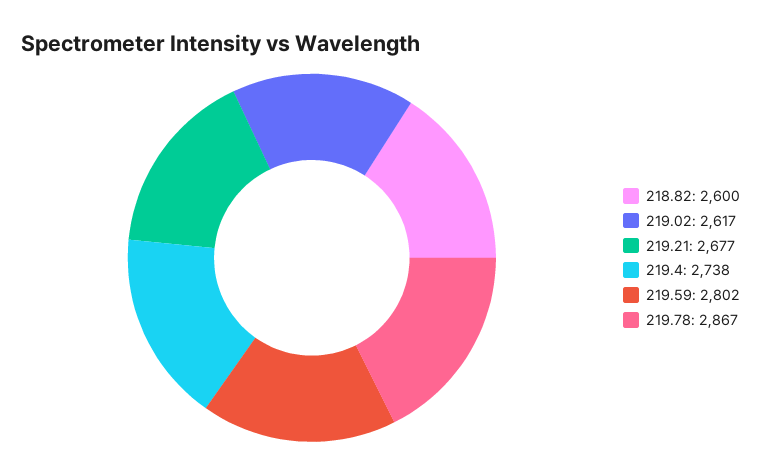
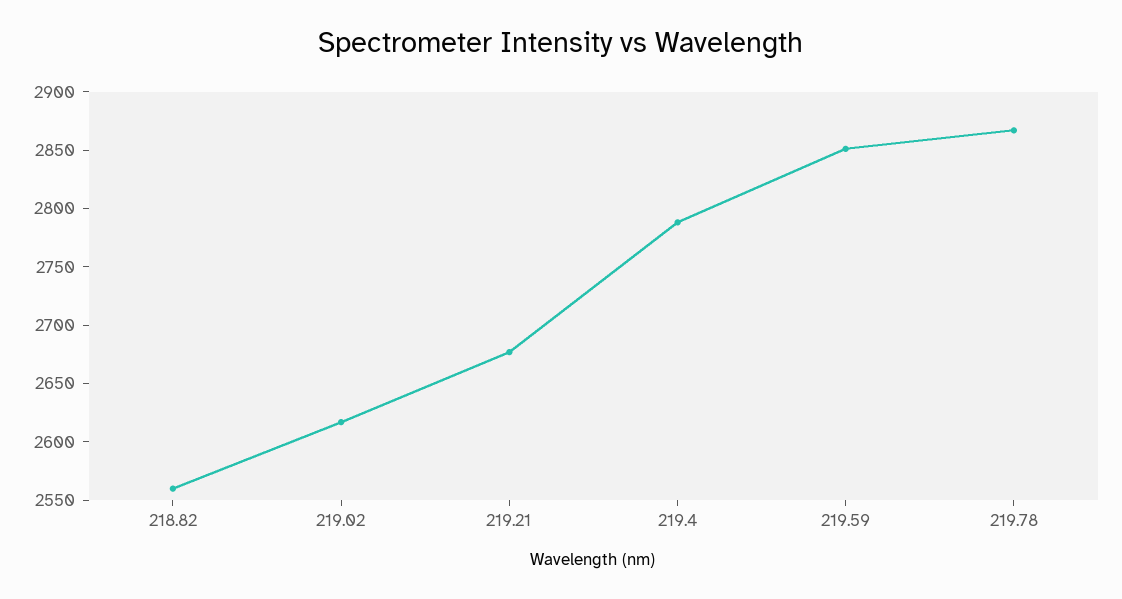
218.82: 2600 -> 2560
219.4: 2738 -> 2790
219.59: 2802 -> 2850

